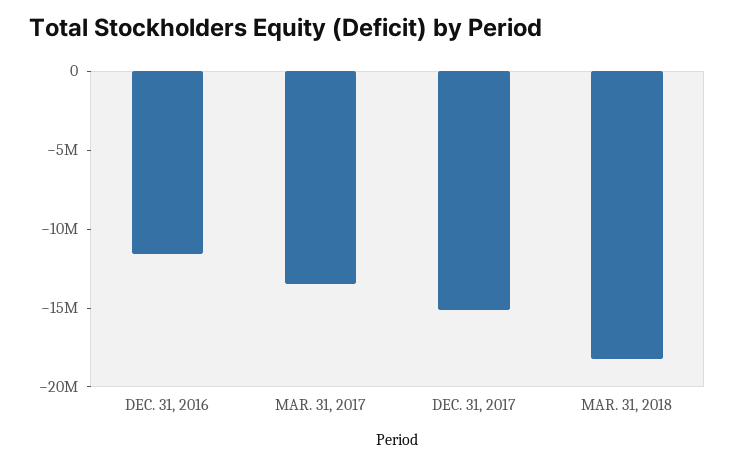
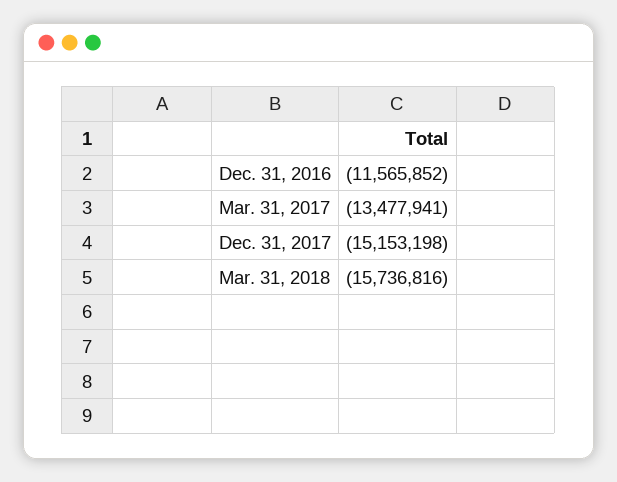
MAR. 31, 2018: -18000000 -> -15736816

